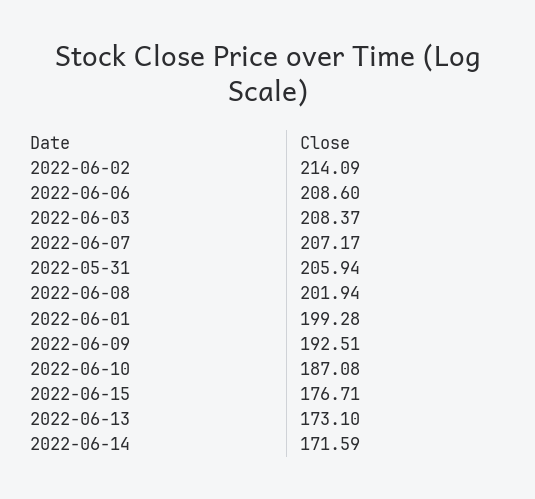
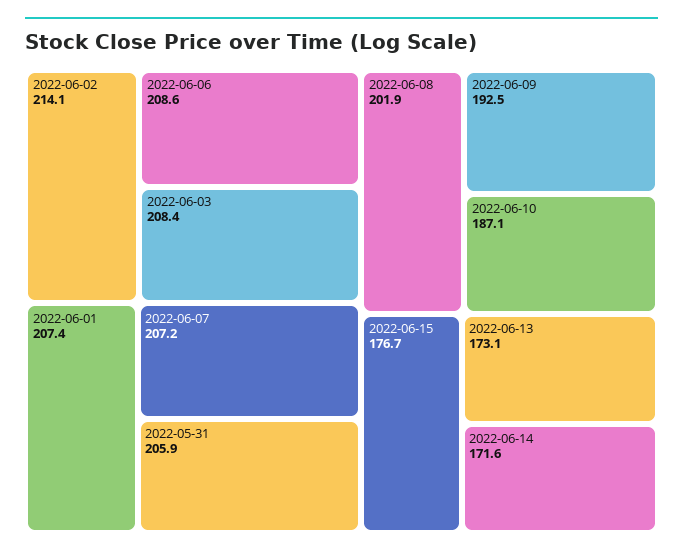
2022-06-01: 199.28 -> 207.4

